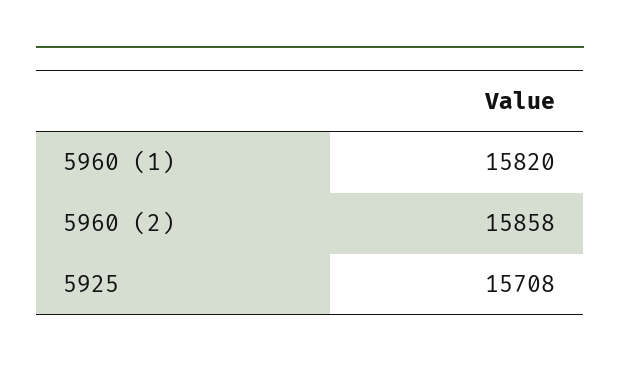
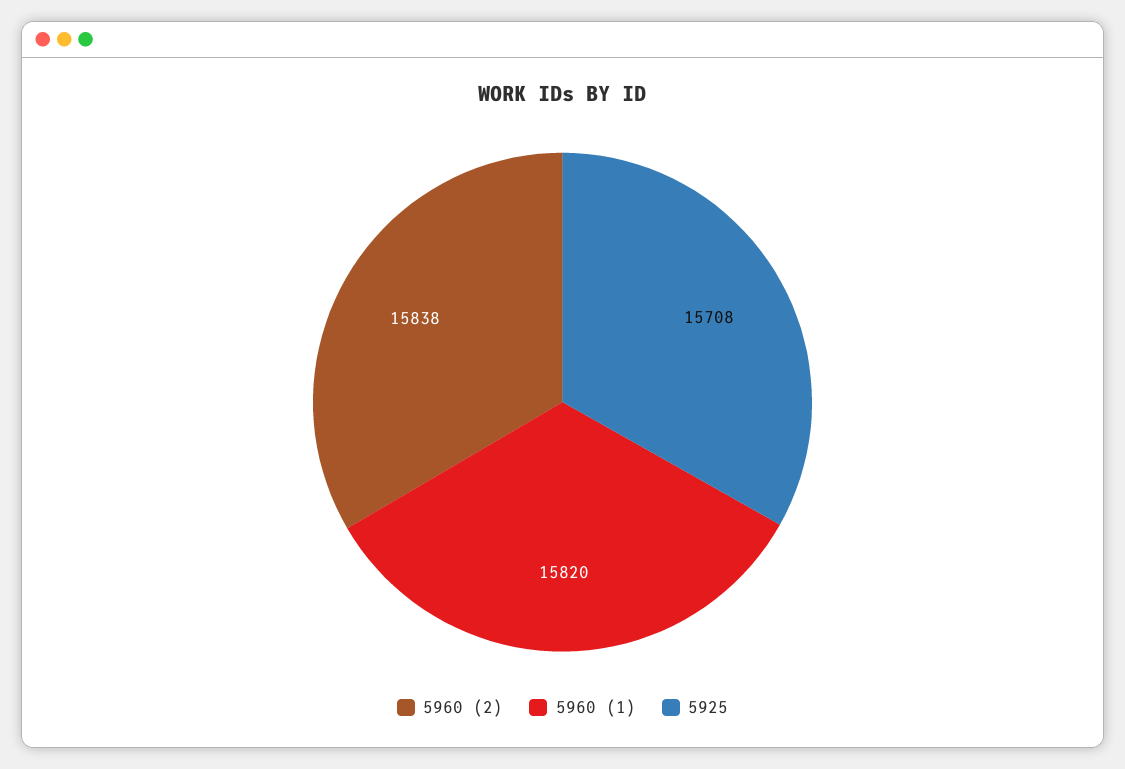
5960 (2): 15858 -> 15838

